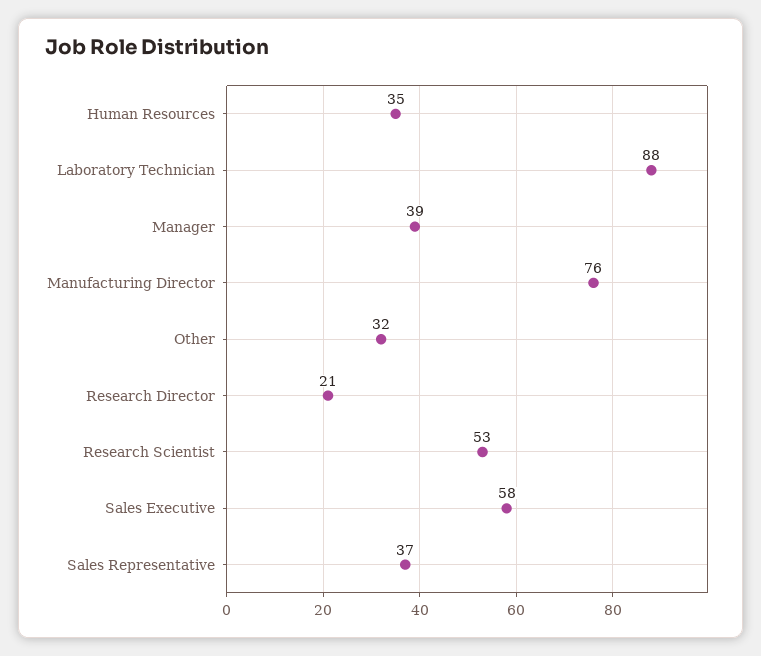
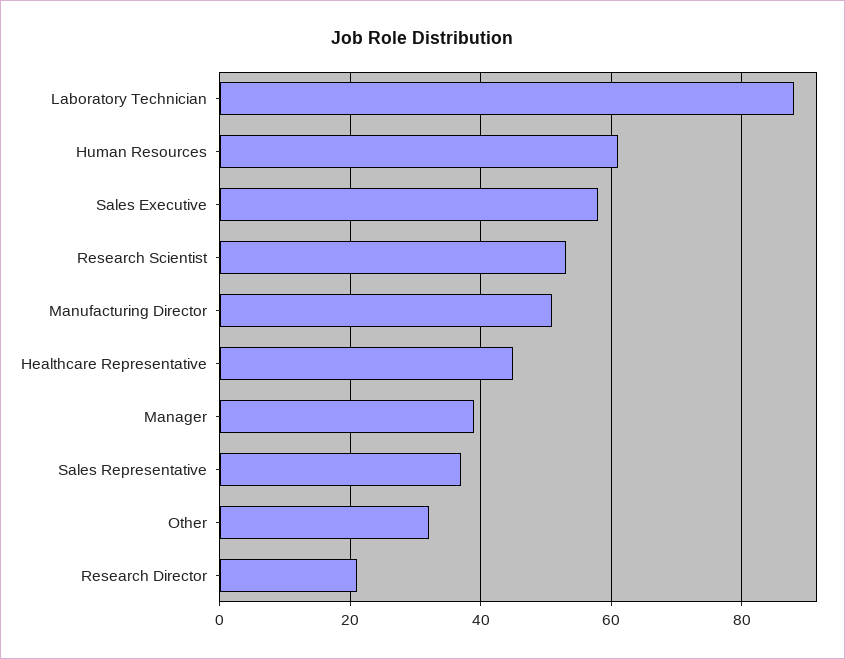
Human Resources: 35 -> 60
Manufacturing Director: 76 -> 50
Healthcare Representative: none -> 45

